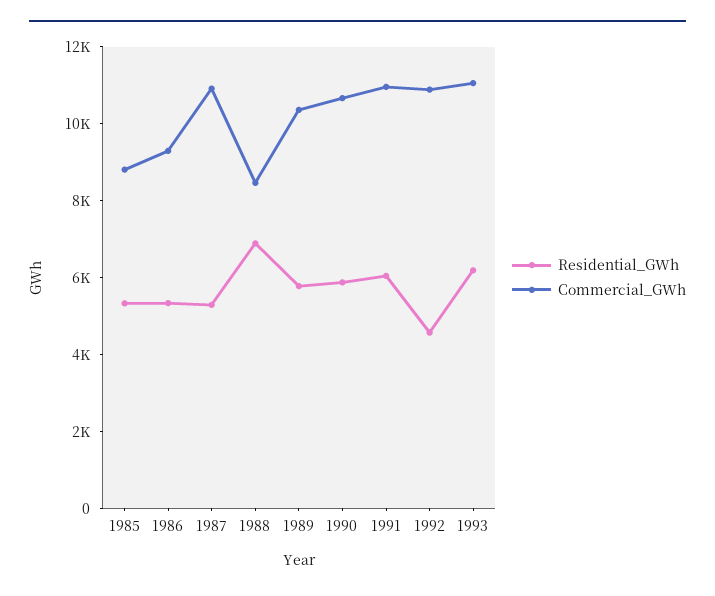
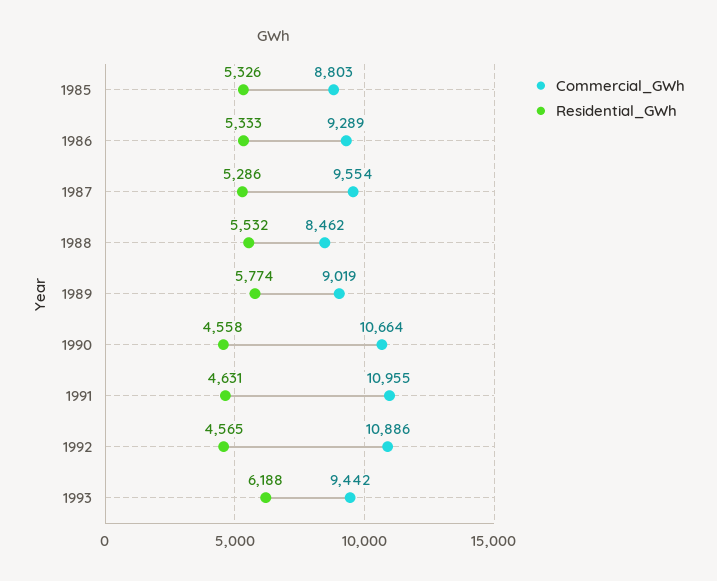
Commercial_GWh, 1987: 11000 -> 9554
Residential_GWh, 1988: 7000 -> 5532
Commercial_GWh, 1989: 10500 -> 9019
Residential_GWh, 1990: 6000 -> 4558
Residential_GWh, 1991: 6000 -> 4631
Commercial_GWh, 1993: 11000 -> 9442

